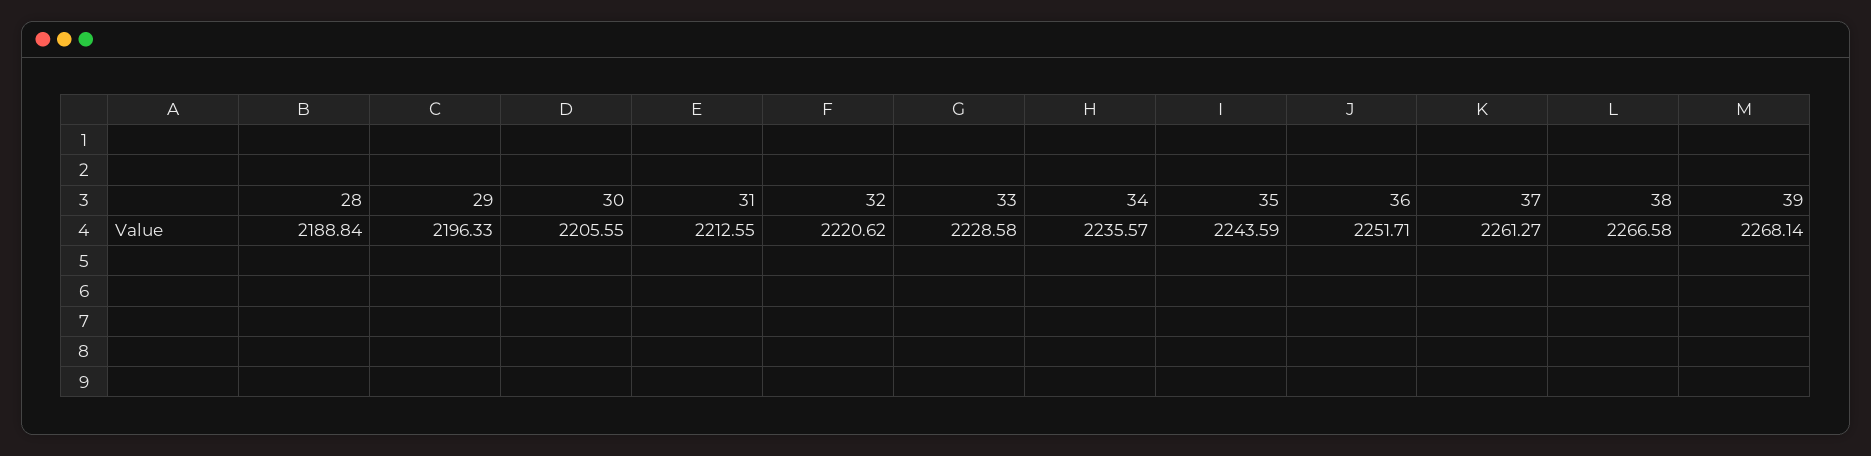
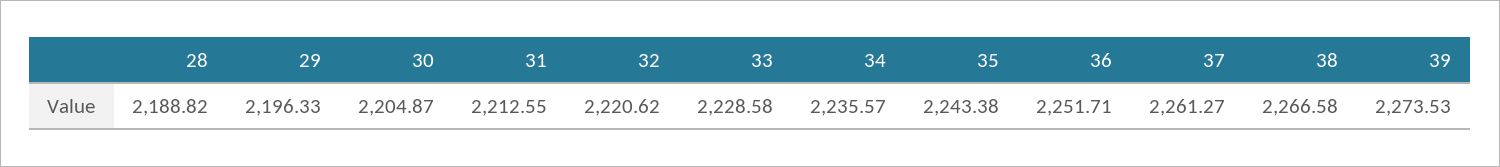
28: 2188.84 -> 2188.82
30: 2205.55 -> 2204.87
35: 2243.59 -> 2243.38
39: 2268.14 -> 2273.53

